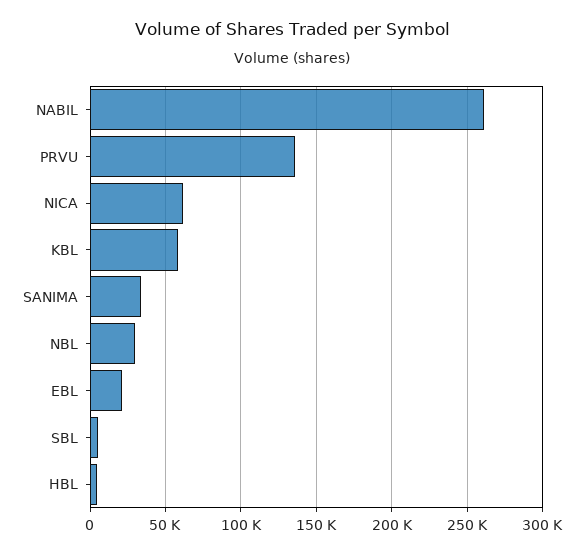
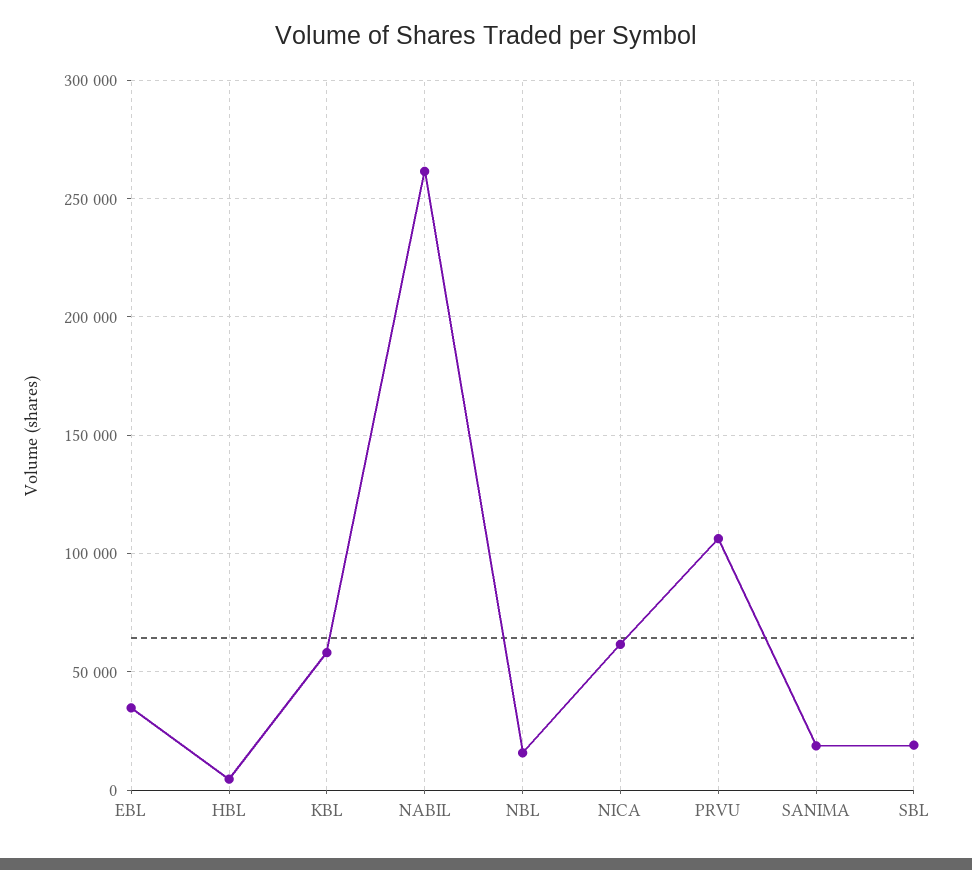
PRVU: 135000 -> 105000
SANIMA: 35000 -> 20000
NBL: 30000 -> 15000
EBL: 20000 -> 35000
SBL: 5000 -> 20000

